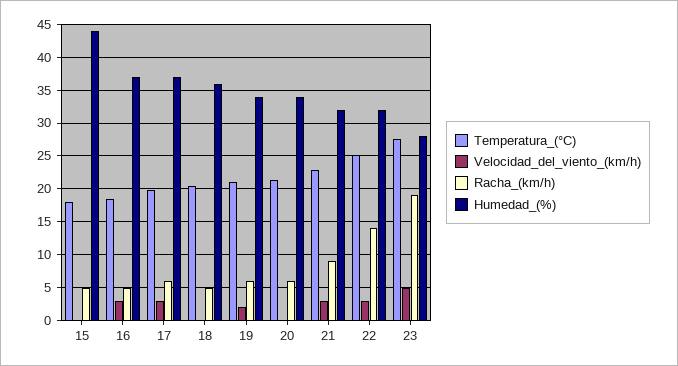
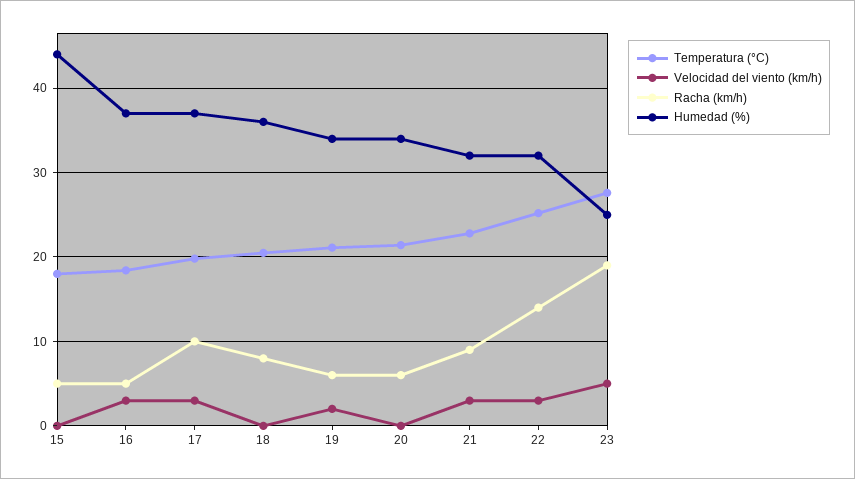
Racha_(km/h), 17: 6 -> 10
Racha_(km/h), 18: 5 -> 8
Humedad_(%), 23: 28 -> 25

